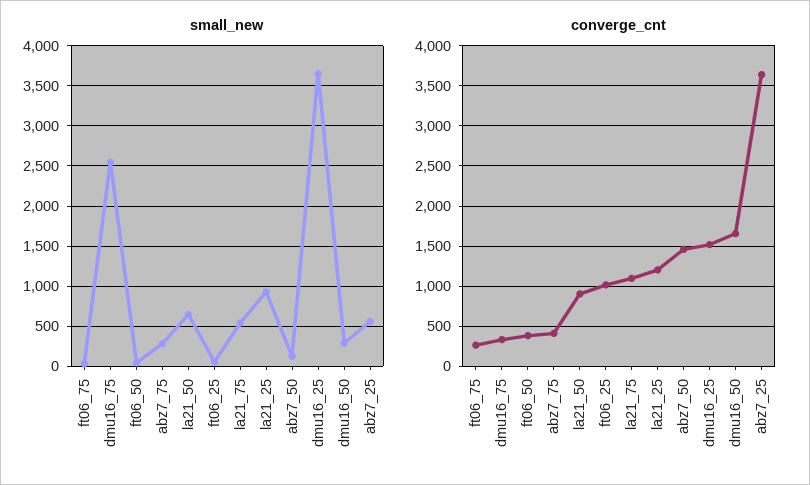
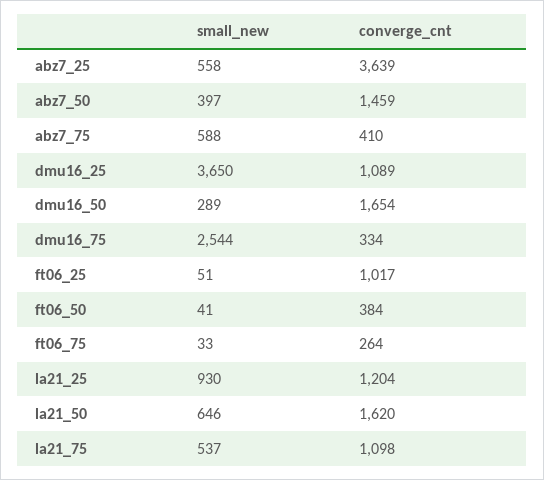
small_new, abz7_75: 300 -> 588
small_new, abz7_50: 100 -> 397
converge_cnt, la21_50: 900 -> 1620
converge_cnt, dmu16_25: 1500 -> 1089

